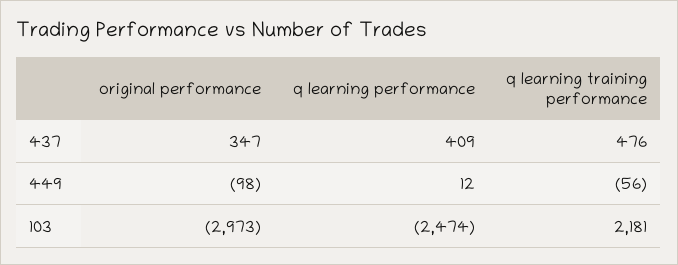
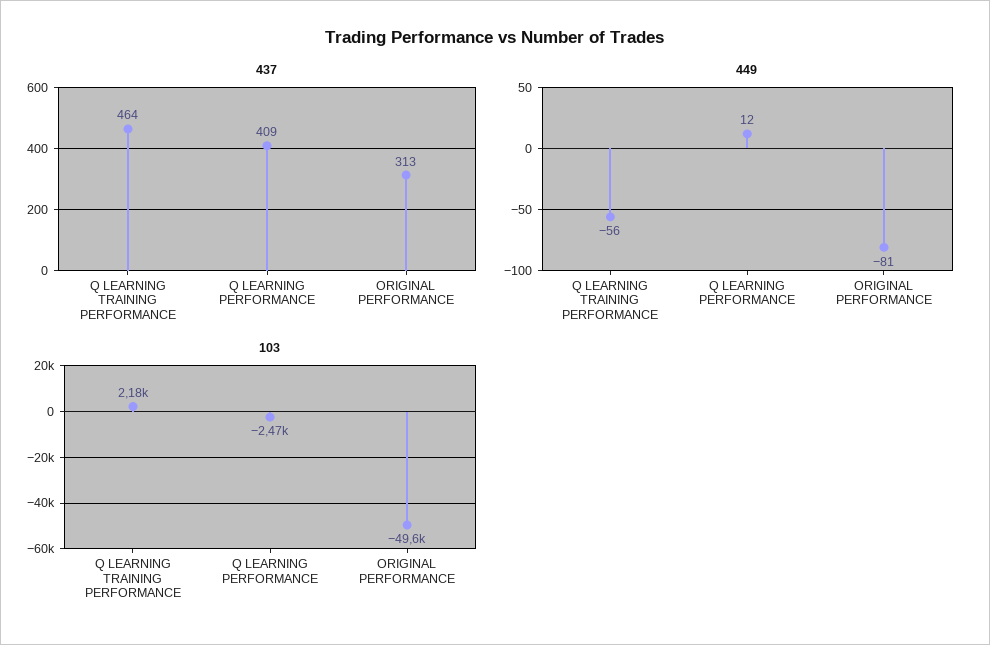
437, original performance: 347 -> 313
437, q learning training performance: 476 -> 464
449, original performance: -98 -> -81
103, original performance: -2973 -> -49600

